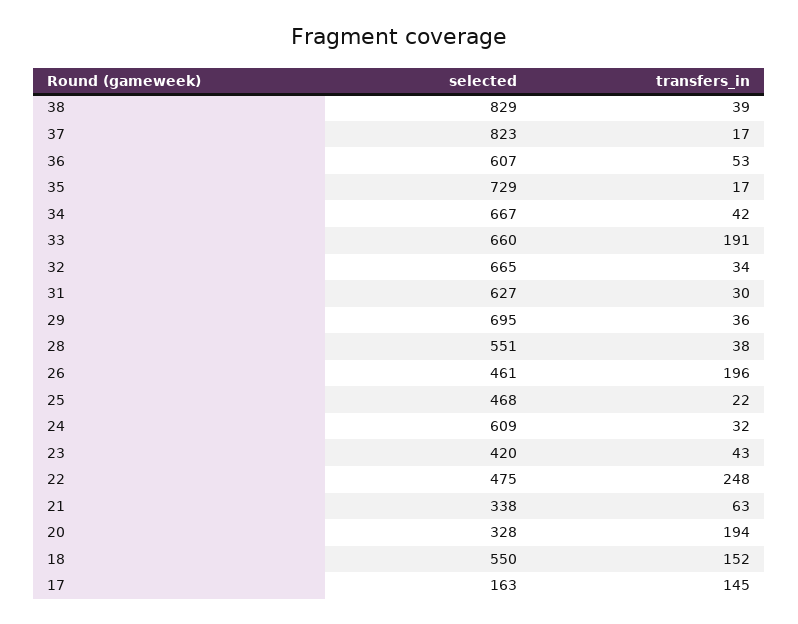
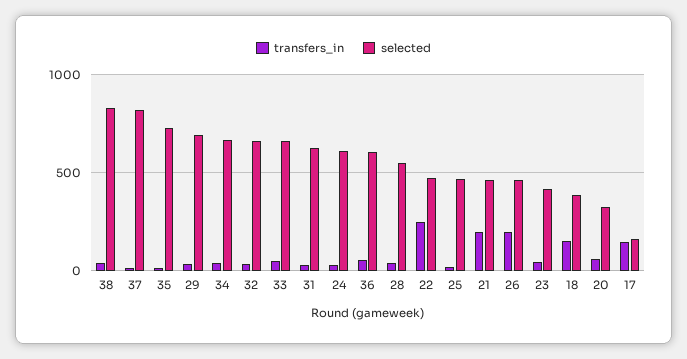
transfers_in, 33: 191 -> 50
selected, 21: 338 -> 450
transfers_in, 21: 63 -> 200
transfers_in, 20: 194 -> 50
selected, 18: 550 -> 400

